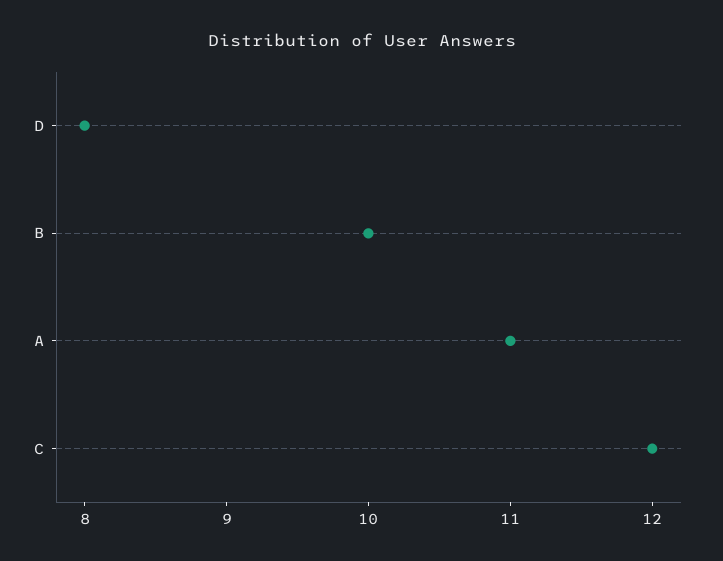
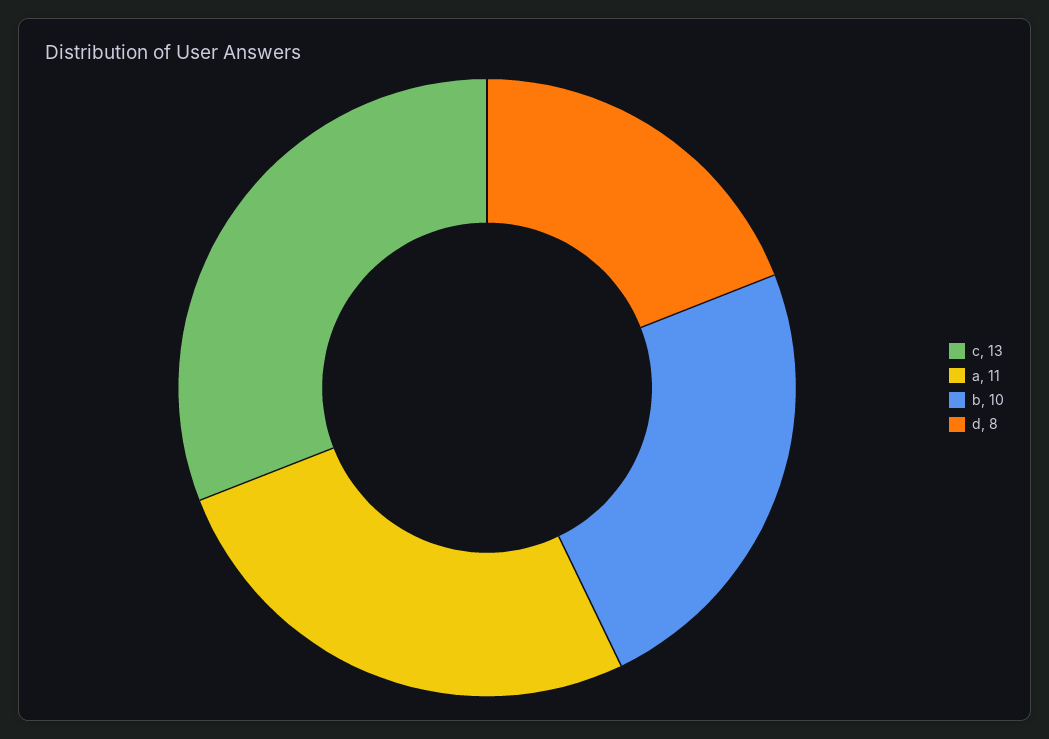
C: 12 -> 13

